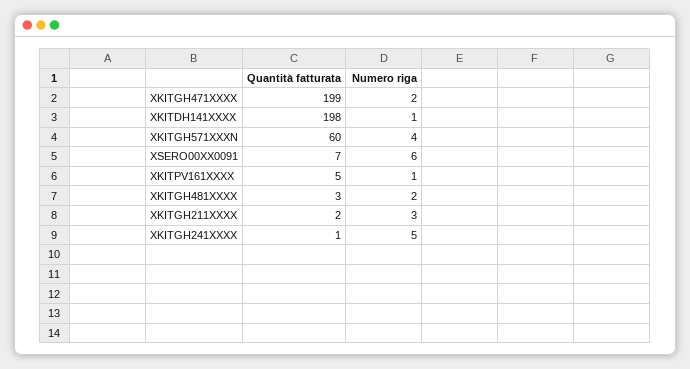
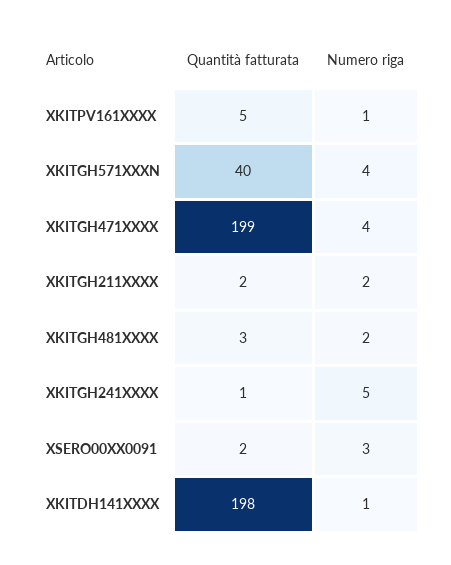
Numero riga, XKITGH471XXXX: 2 -> 4
Quantità fatturata, XKITGH571XXXN: 60 -> 40
Quantità fatturata, XSERO00XX0091: 7 -> 2
Numero riga, XSERO00XX0091: 6 -> 3
Numero riga, XKITGH211XXXX: 3 -> 2

